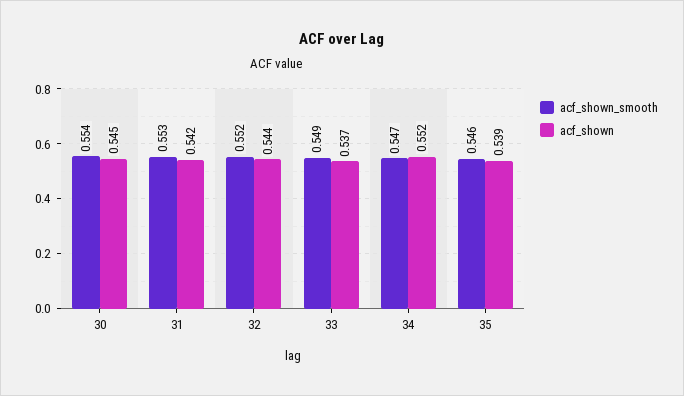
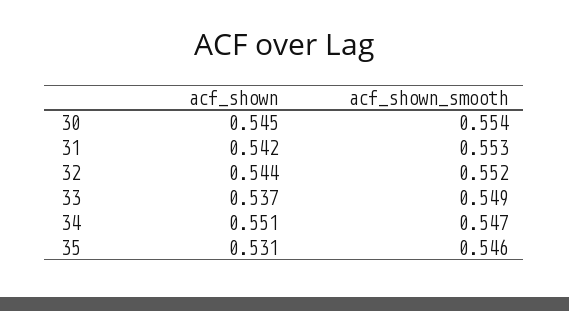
acf_shown, 34: 0.552 -> 0.551
acf_shown, 35: 0.539 -> 0.531

